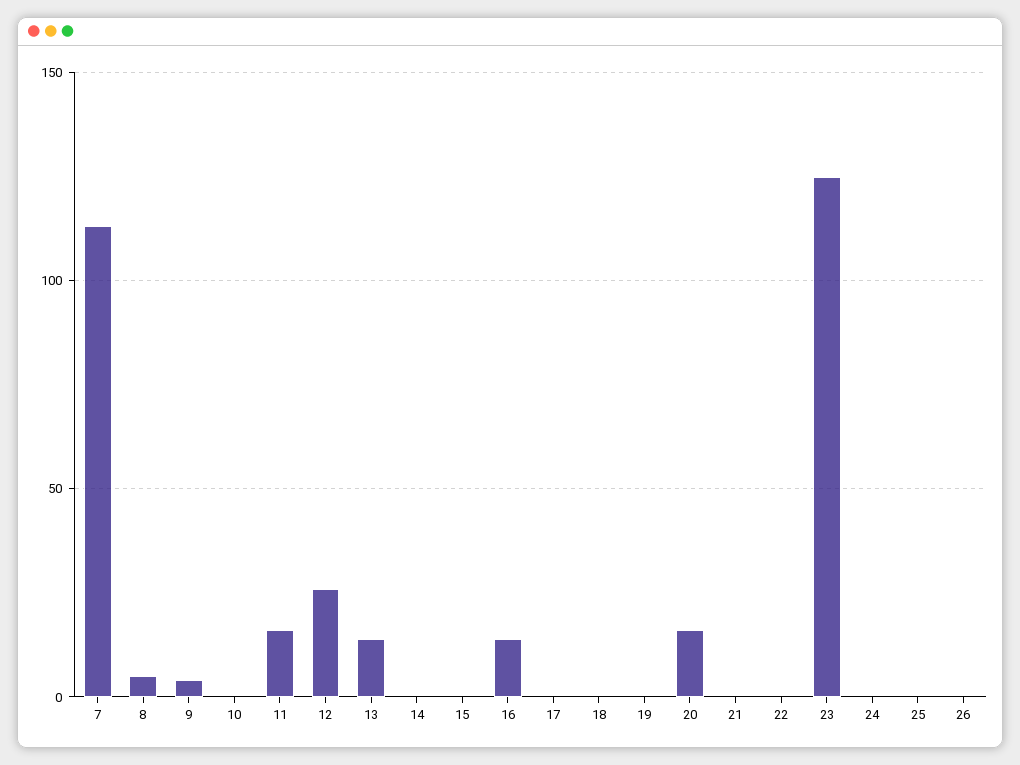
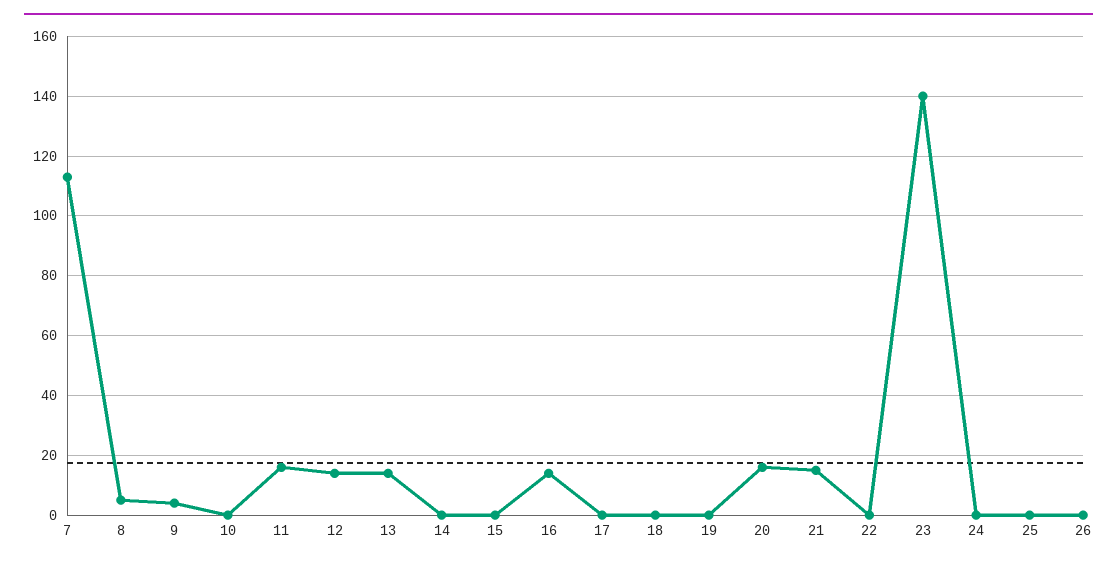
12: 25 -> 15
21: 0 -> 15
23: 125 -> 140

